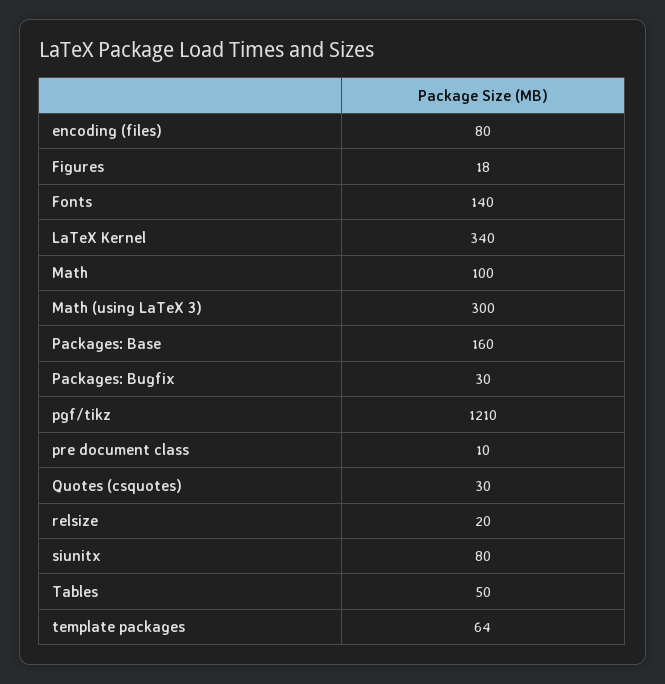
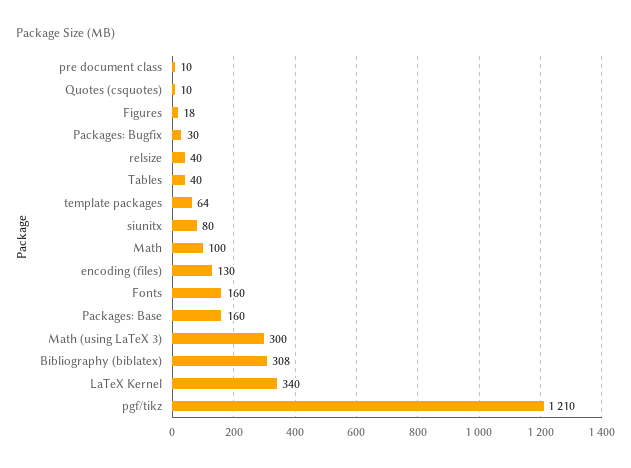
encoding (files): 80 -> 130
Fonts: 140 -> 160
Quotes (csquotes): 30 -> 10
relsize: 20 -> 40
Tables: 50 -> 40
Bibliography (biblatex): none -> 308

